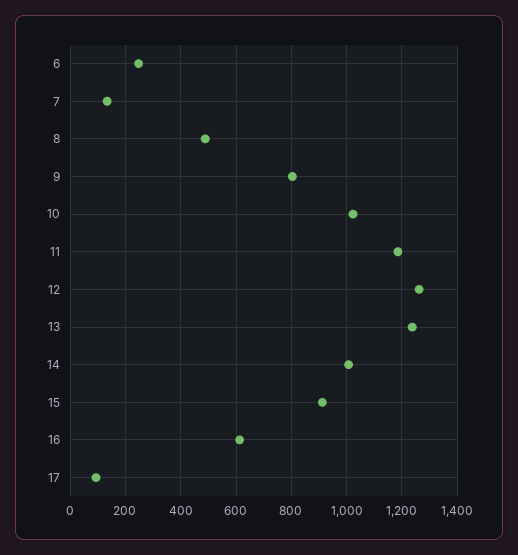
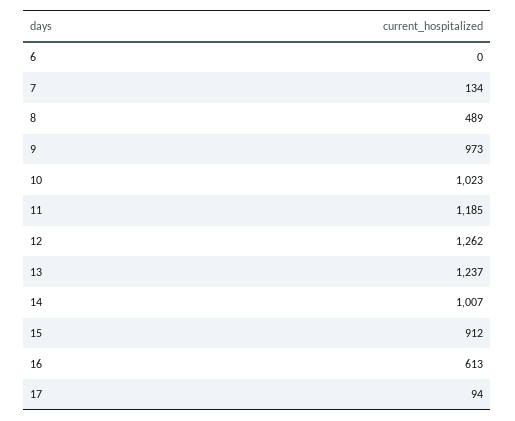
6: 250 -> 0
9: 800 -> 973

